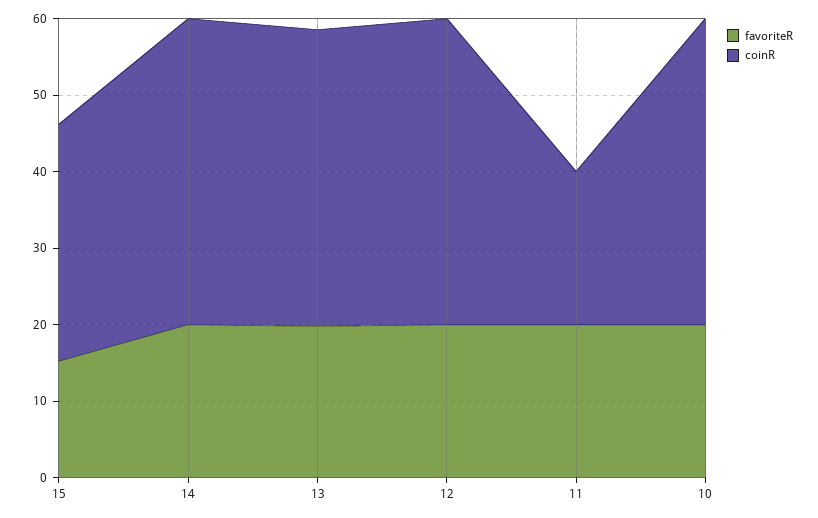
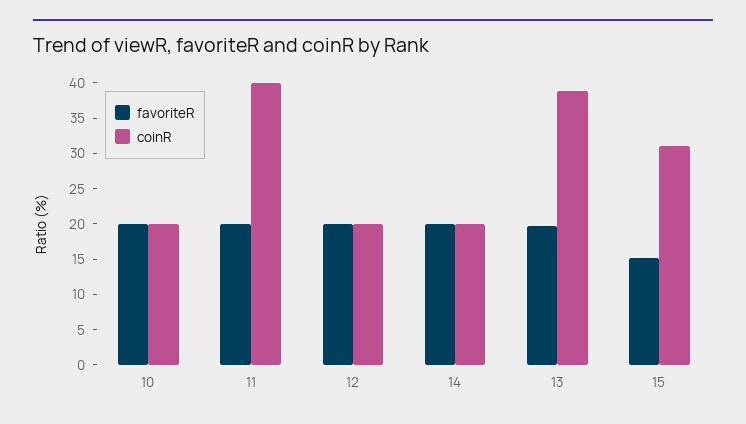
coinR, 14: 40 -> 20
coinR, 12: 40 -> 20
coinR, 11: 20 -> 40
coinR, 10: 40 -> 20

